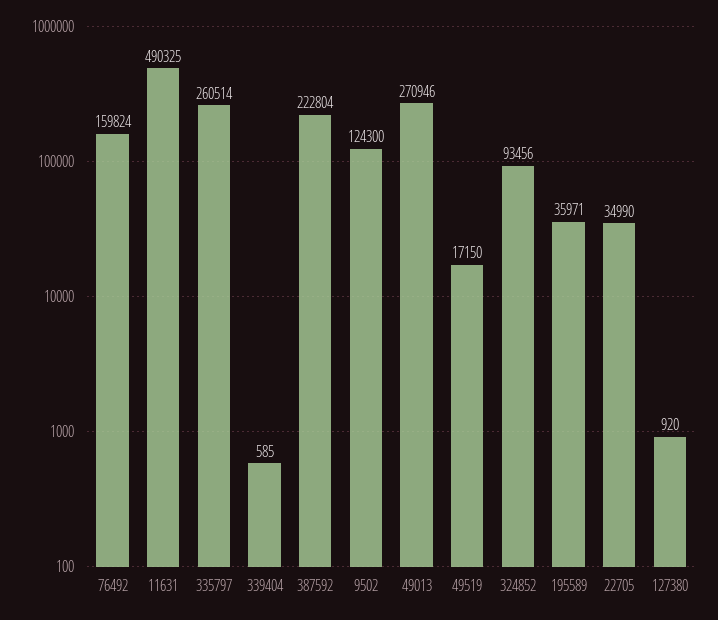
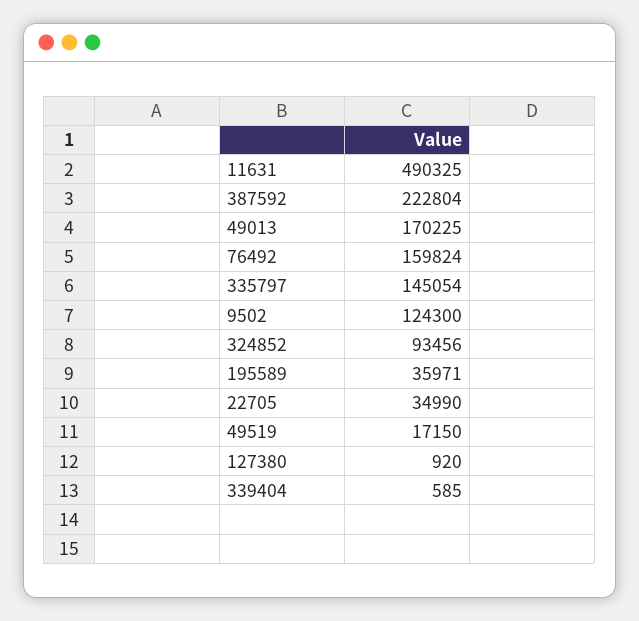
335797: 260514 -> 145054
49013: 270946 -> 170225

